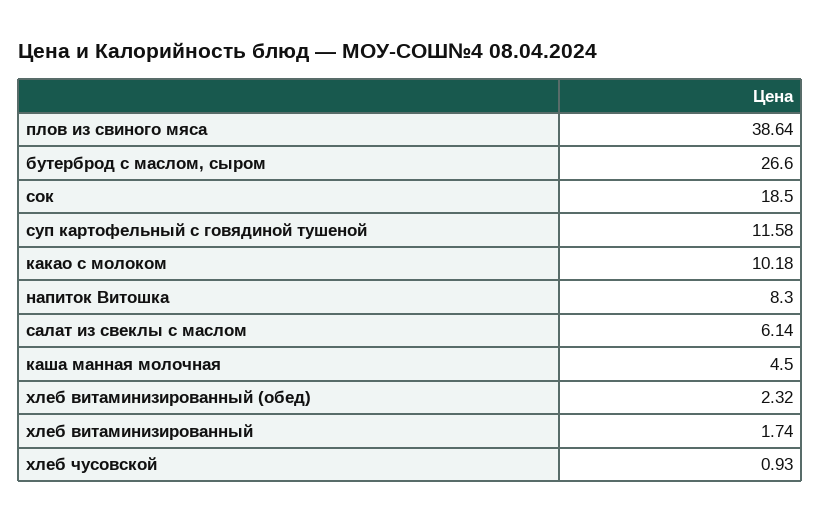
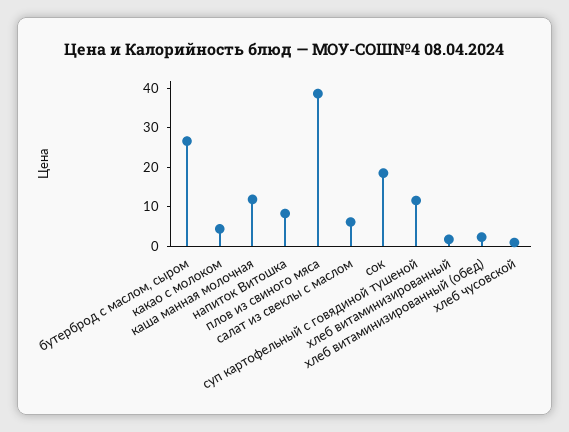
какао с молоком: 10.18 -> 5
каша манная молочная: 4.5 -> 12.5

